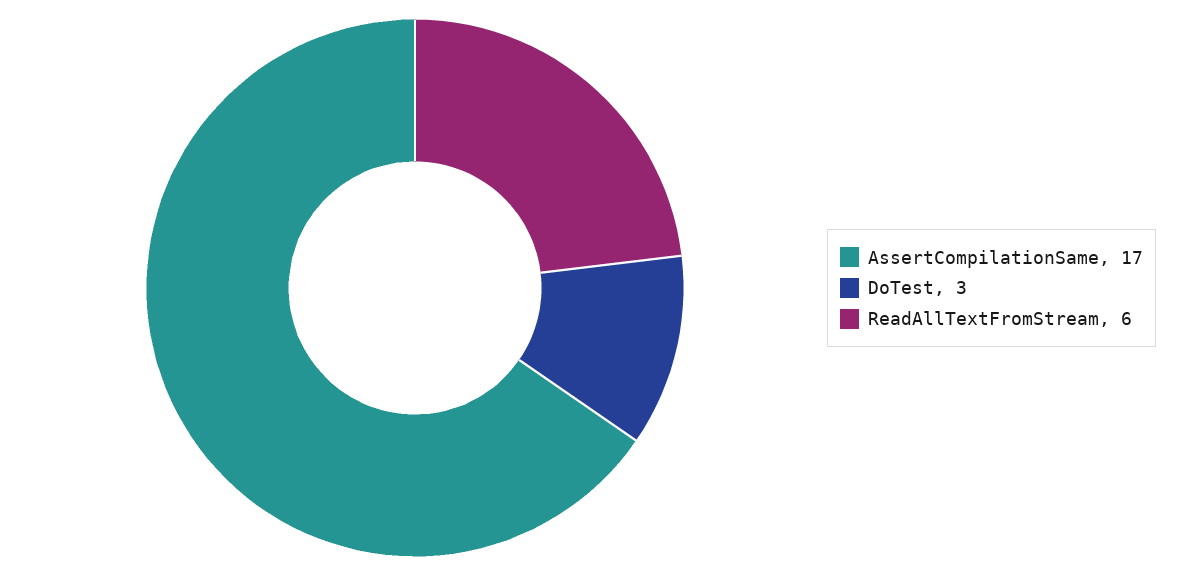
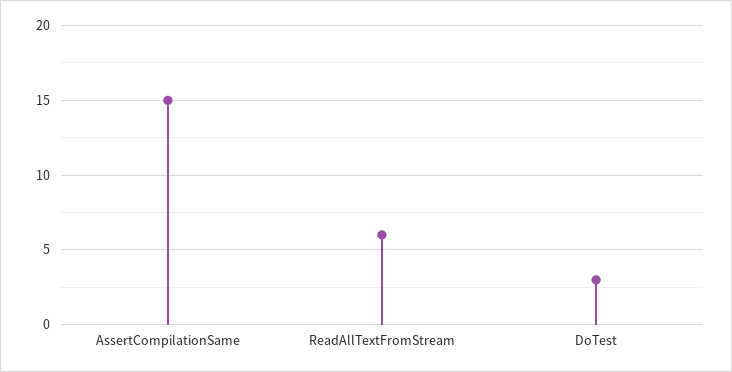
AssertCompilationSame: 17 -> 15

